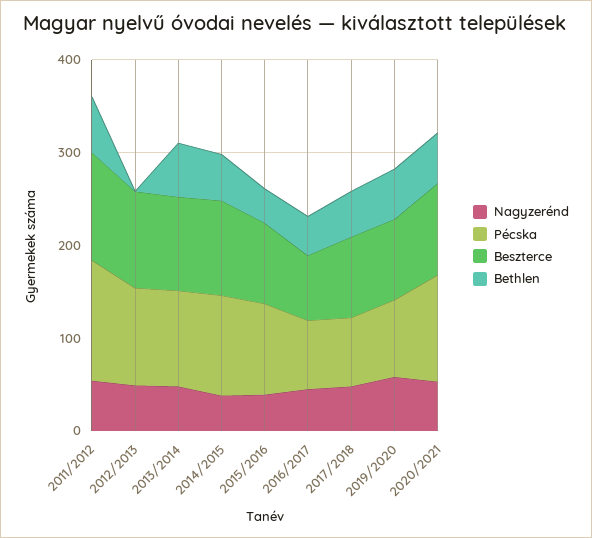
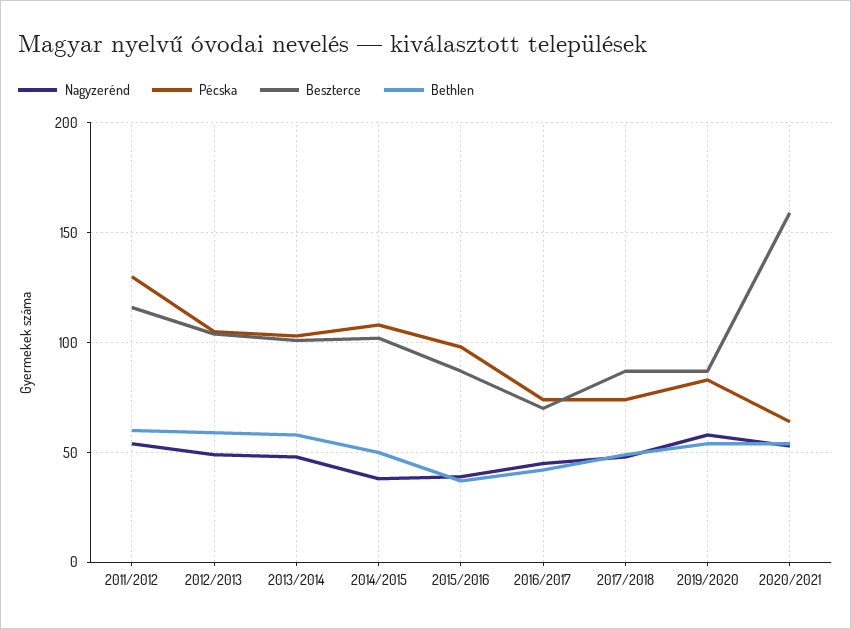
Bethlen, 2012/2013: 0 -> 60
Pécska, 2020/2021: 120 -> 65
Beszterce, 2020/2021: 100 -> 160

